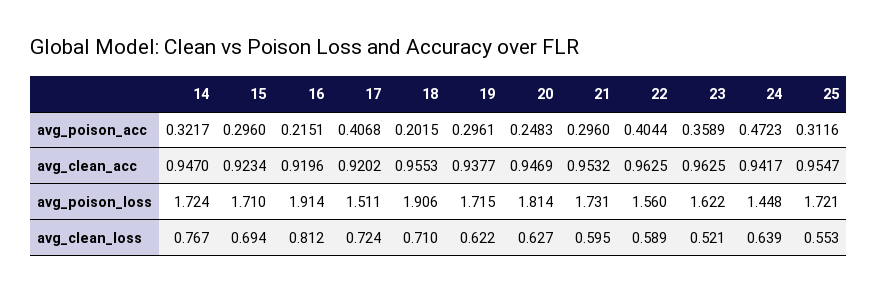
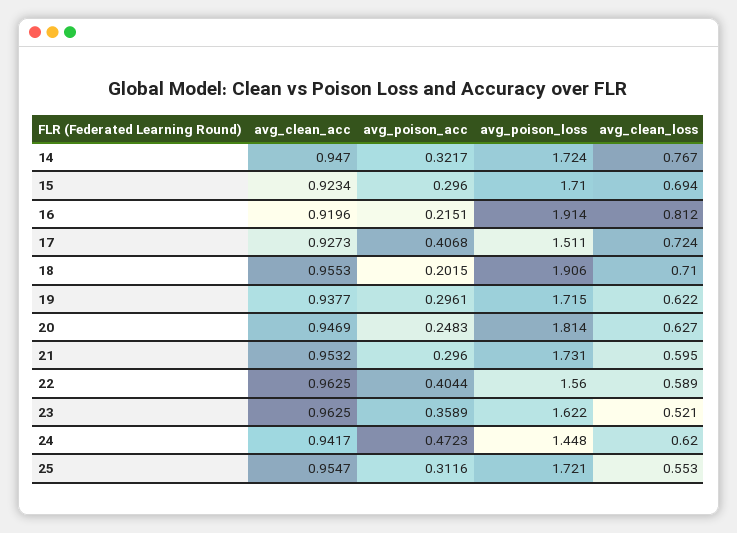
17, avg_clean_acc: 0.9202 -> 0.9273
24, avg_clean_loss: 0.639 -> 0.62

